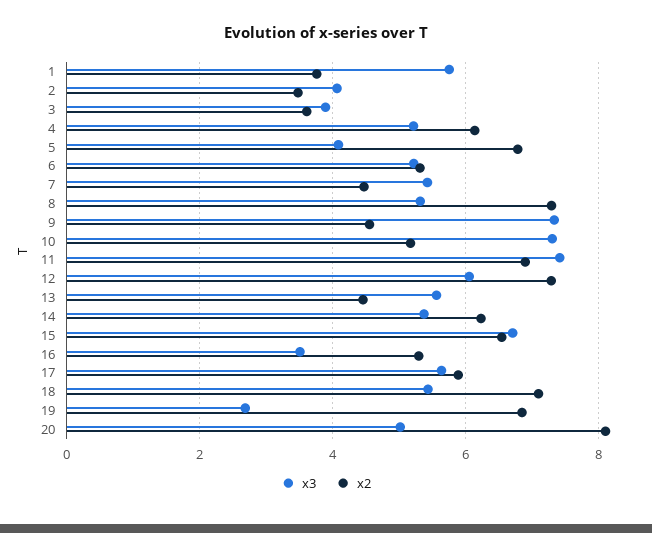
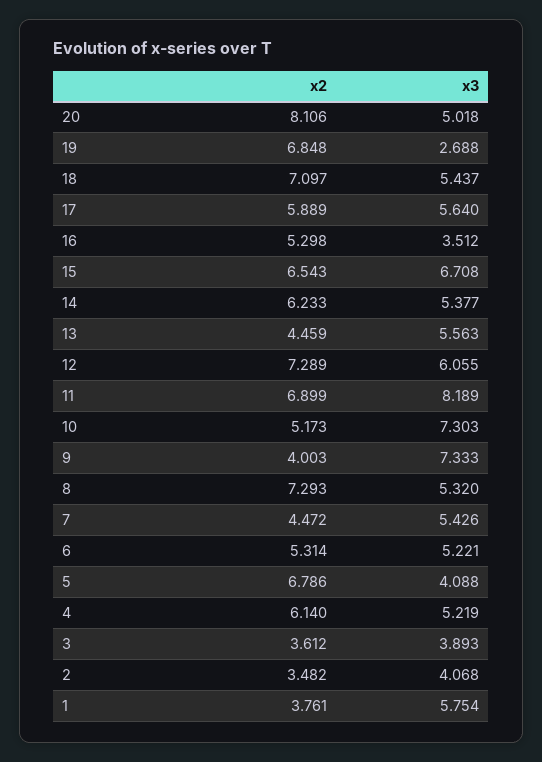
x2, 9: 4.6 -> 4.003
x3, 11: 7.4 -> 8.189

